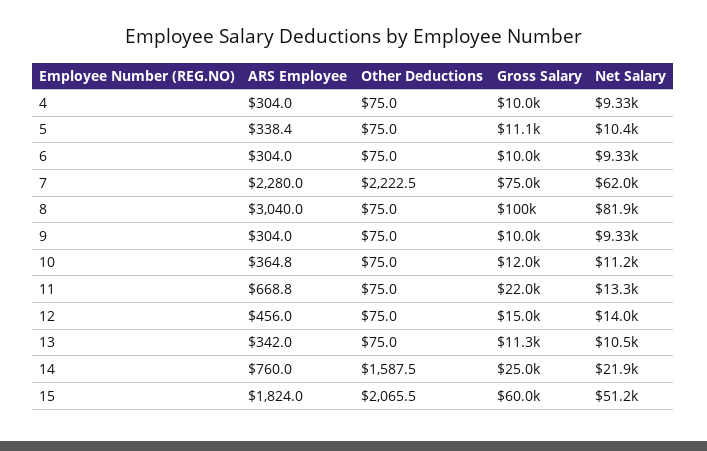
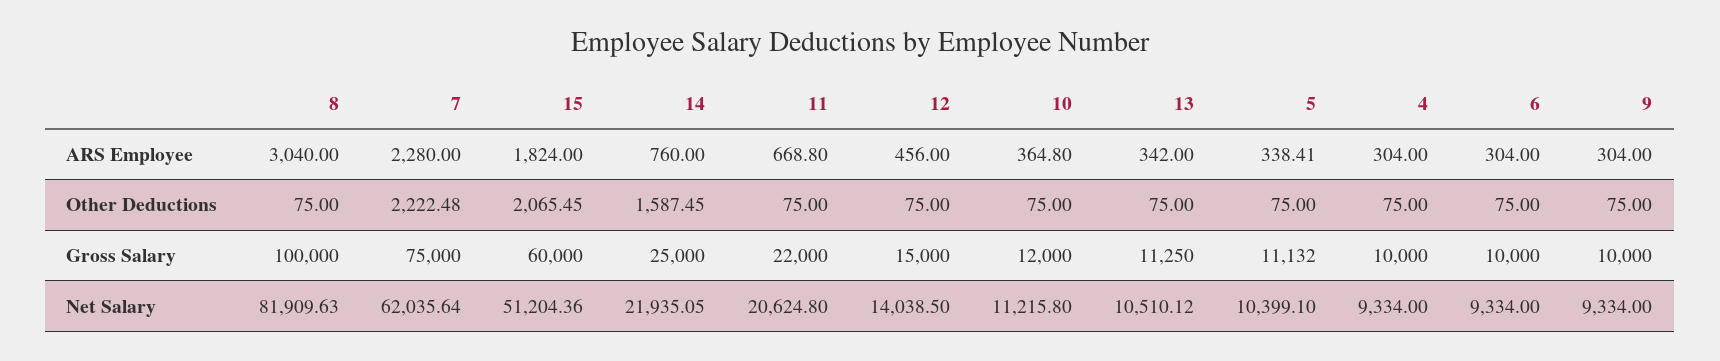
Net Salary, 11: 13300 -> 20624.8

